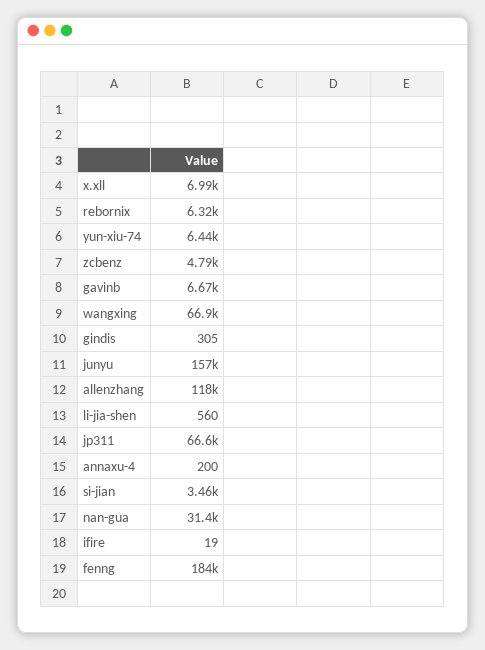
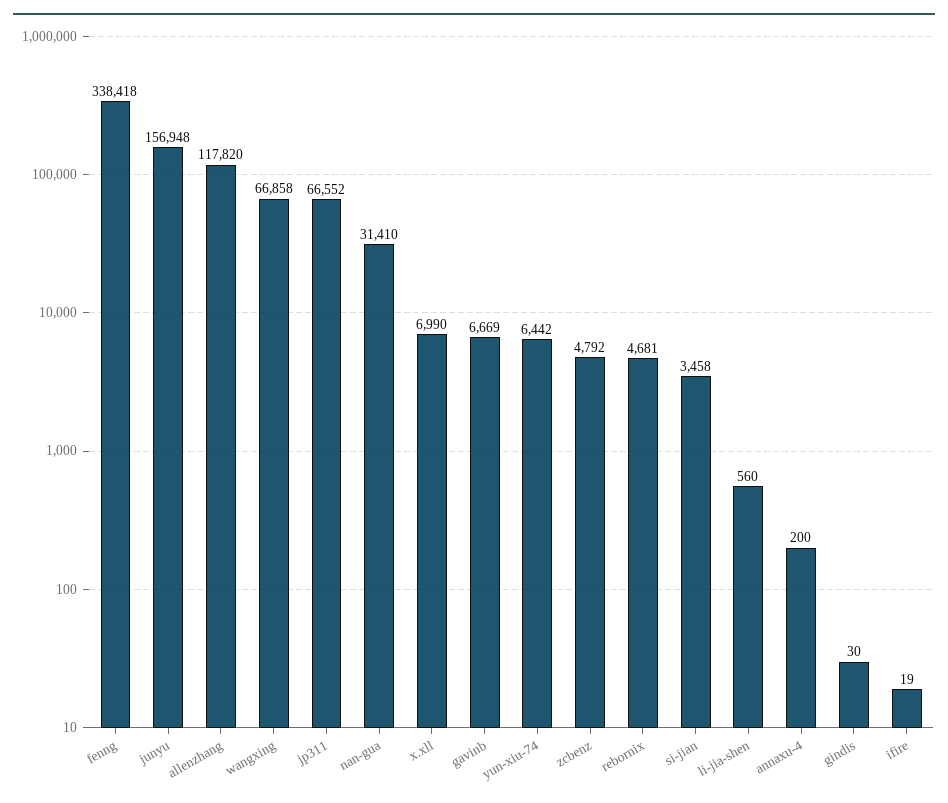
rebornix: 6320 -> 4681
gindis: 305 -> 30
fenng: 184000 -> 338418

